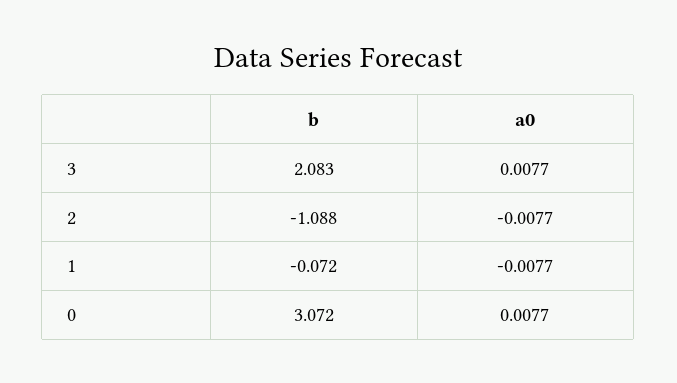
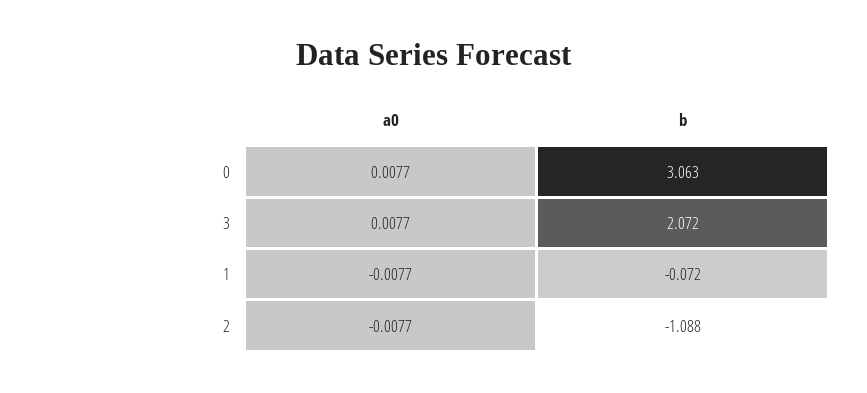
b, 3: 2.083 -> 2.072
b, 0: 3.072 -> 3.063

